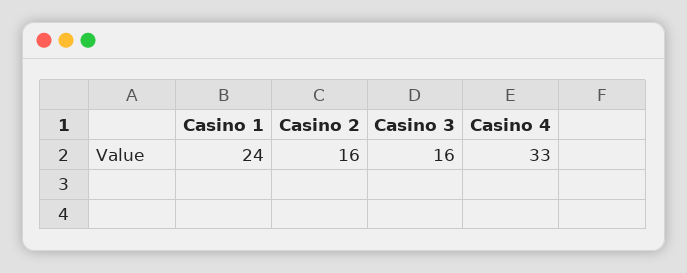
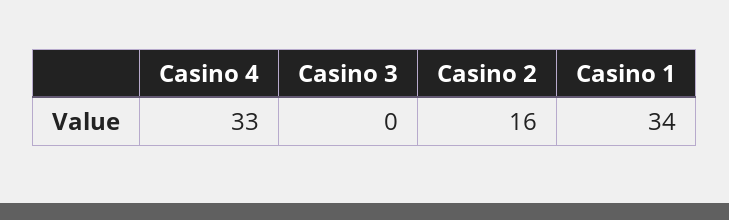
Casino 1: 24 -> 34
Casino 3: 16 -> 0

